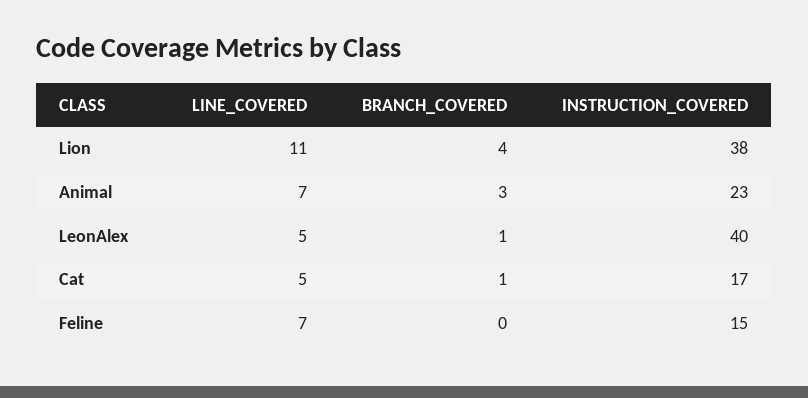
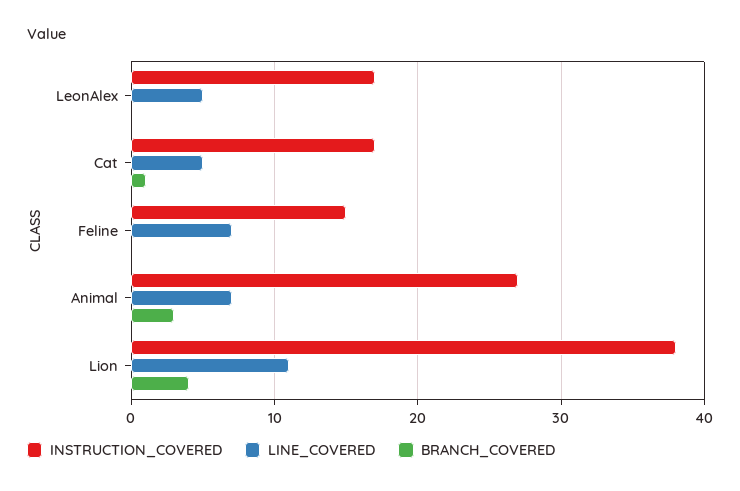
INSTRUCTION_COVERED, Animal: 23 -> 27
BRANCH_COVERED, LeonAlex: 1 -> 0
INSTRUCTION_COVERED, LeonAlex: 40 -> 17

